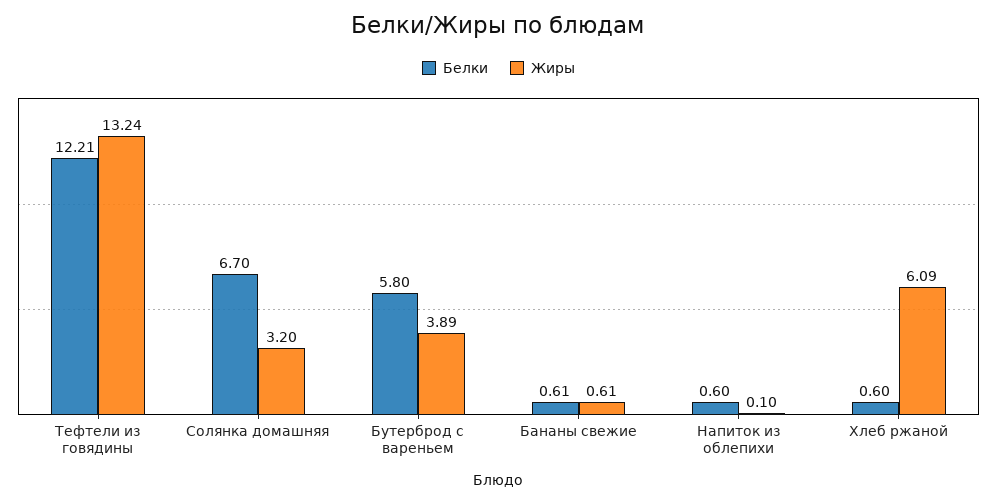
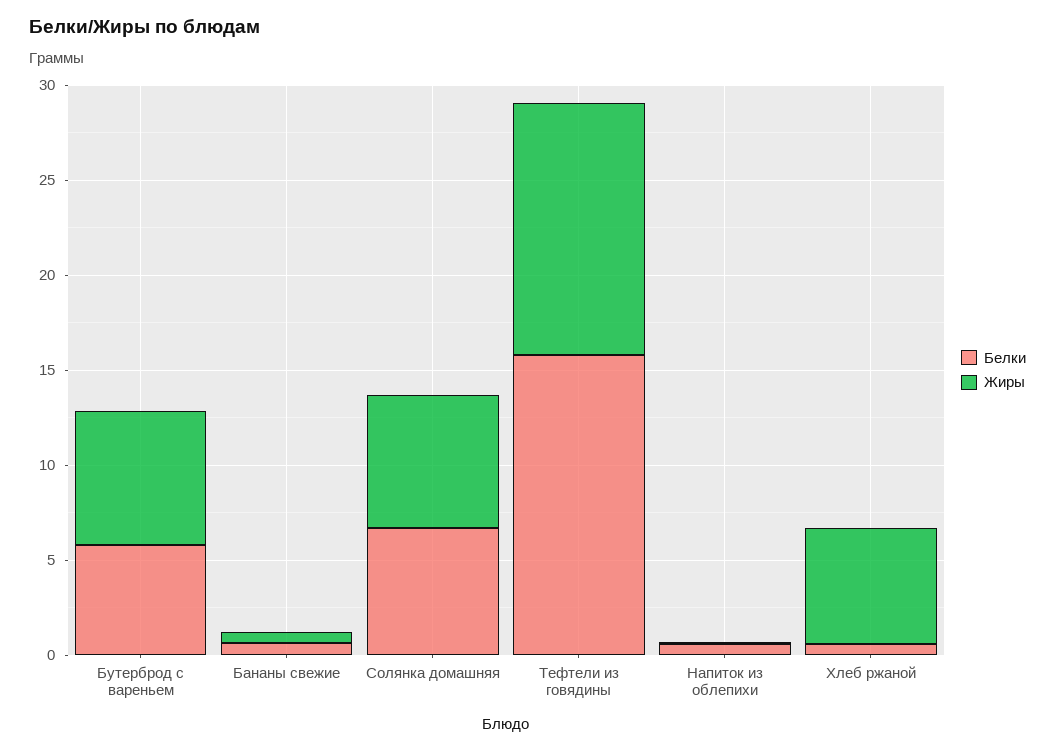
Белки, Тефтели из говядины: 12.21 -> 16
Жиры, Солянка домашняя: 3.2 -> 7
Жиры, Бутерброд с вареньем: 3.89 -> 7

